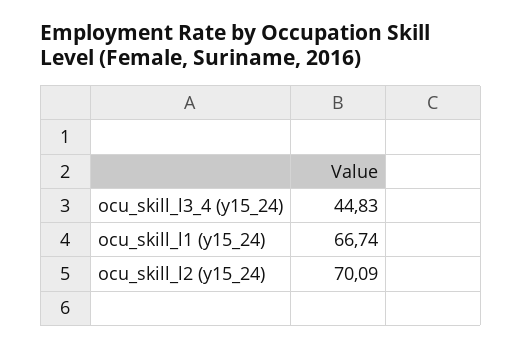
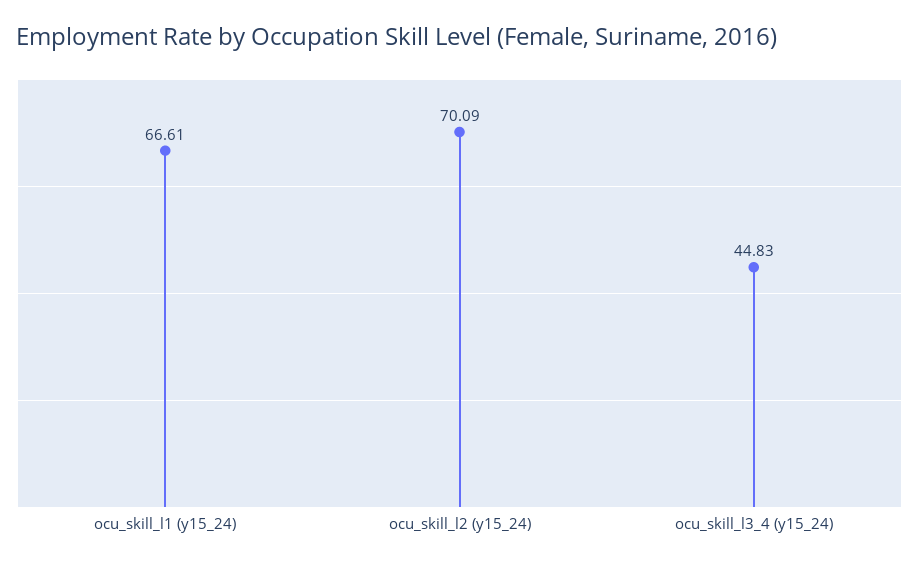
ocu_skill_l1 (y15_24): 66.74 -> 66.61

